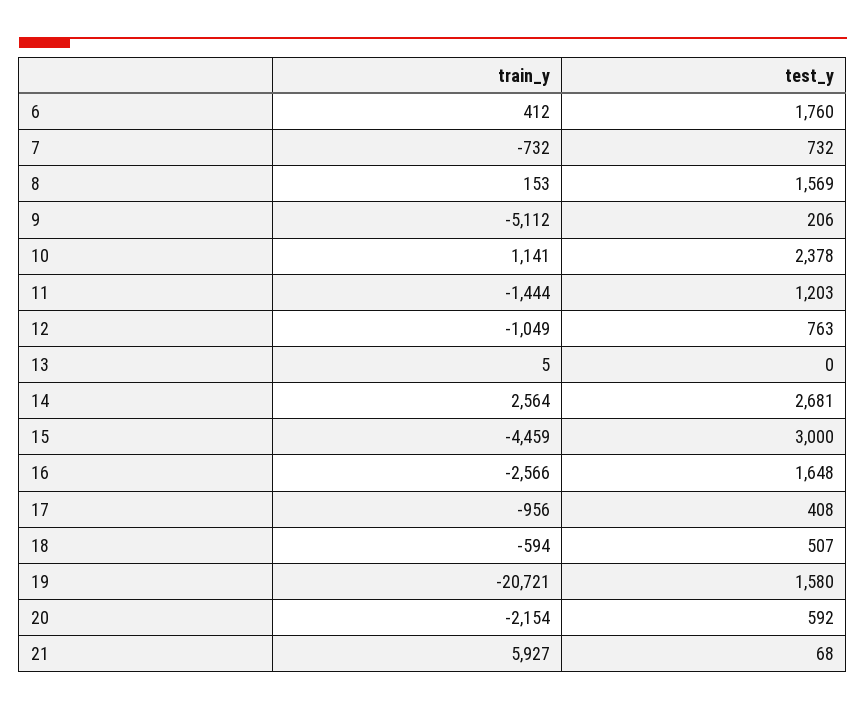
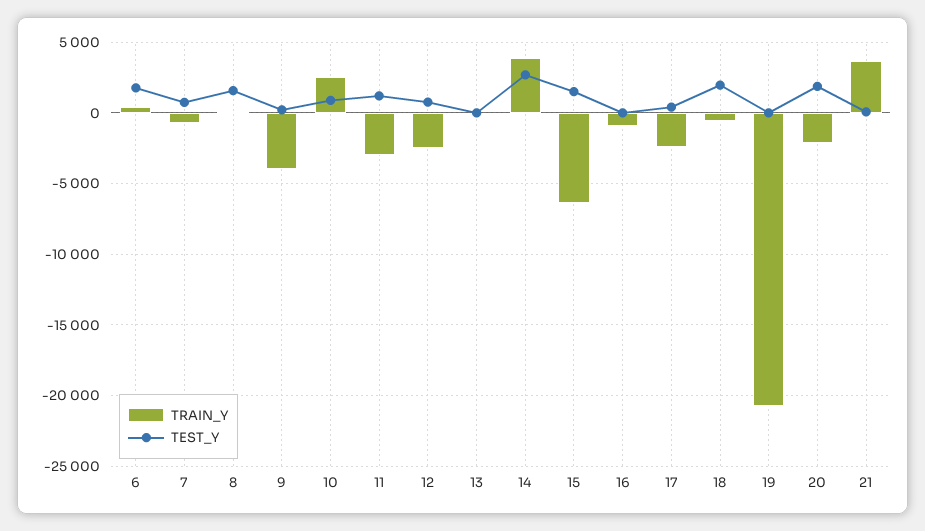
train_y, 9: -5112 -> -4000
train_y, 10: 1141 -> 2500
test_y, 10: 2378 -> 1000
train_y, 11: -1444 -> -3000
train_y, 12: -1049 -> -2500
train_y, 14: 2564 -> 4000
train_y, 15: -4459 -> -6500
test_y, 15: 3000 -> 1500
train_y, 16: -2566 -> -1000
test_y, 16: 1648 -> 0
train_y, 17: -956 -> -2500
test_y, 18: 507 -> 2000
test_y, 19: 1580 -> 0
test_y, 20: 592 -> 2000
train_y, 21: 5927 -> 3500

